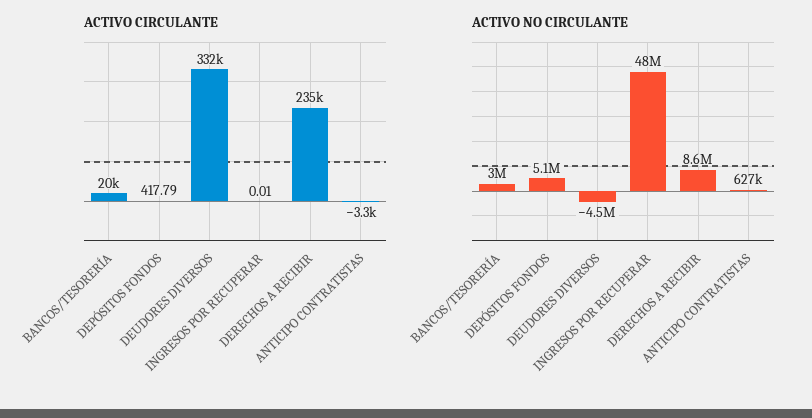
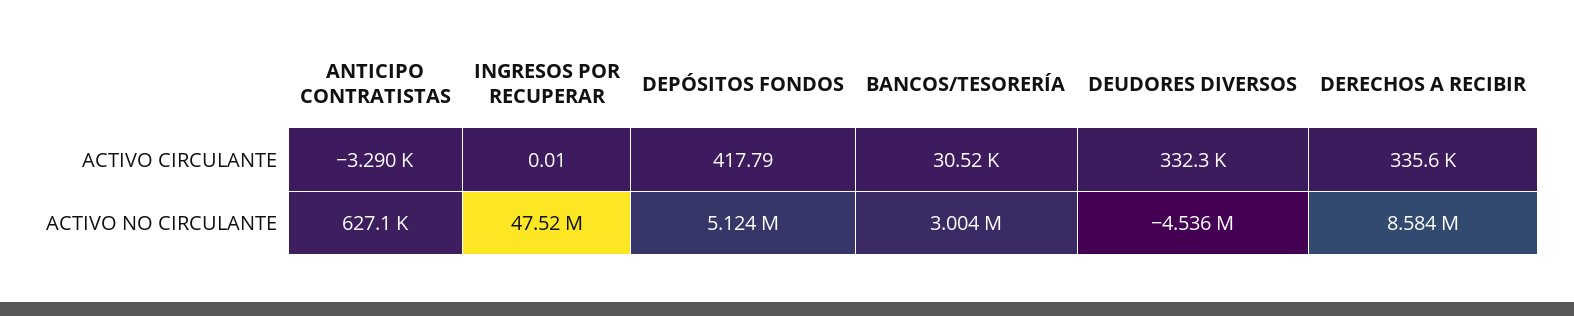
ACTIVO CIRCULANTE, BANCOS/TESORERÍA: 20000 -> 30520
ACTIVO CIRCULANTE, DERECHOS A RECIBIR: 235000 -> 335600

